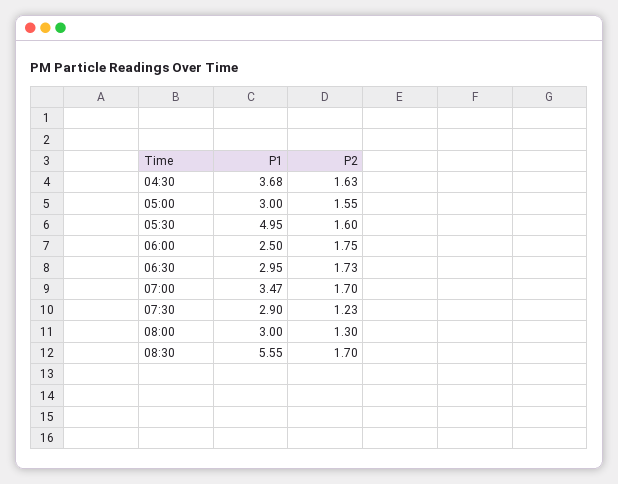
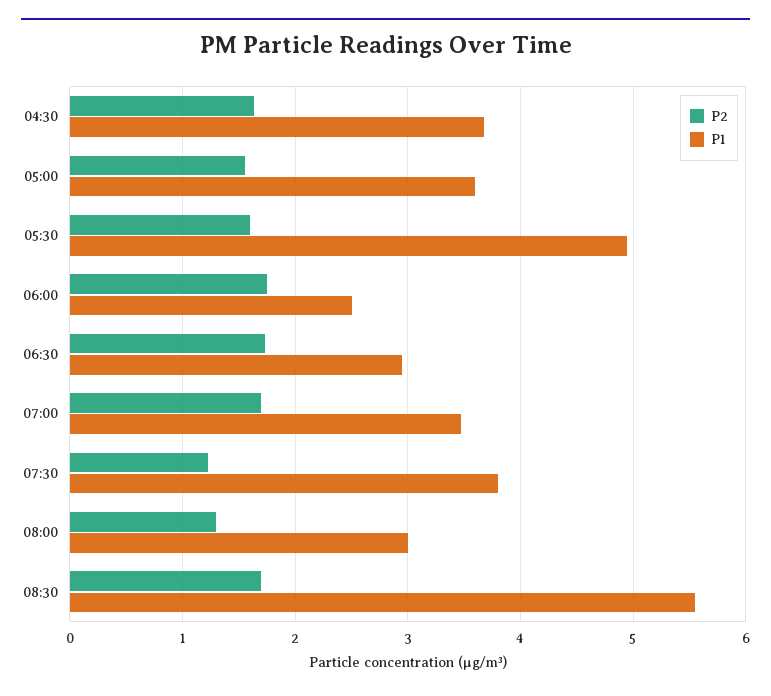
P1, 05:00: 3 -> 3.6
P1, 07:30: 2.9 -> 3.8

